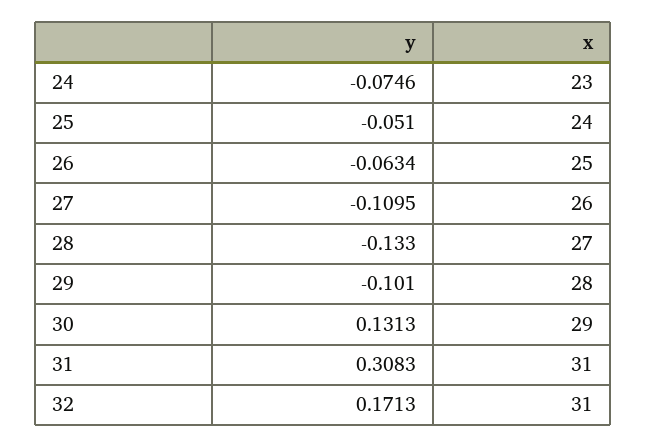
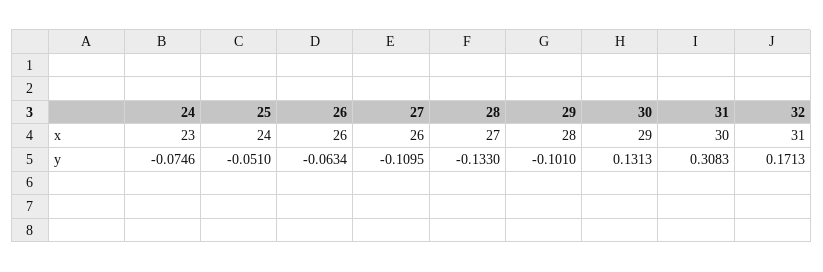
x, 26: 25 -> 26
x, 31: 31 -> 30

